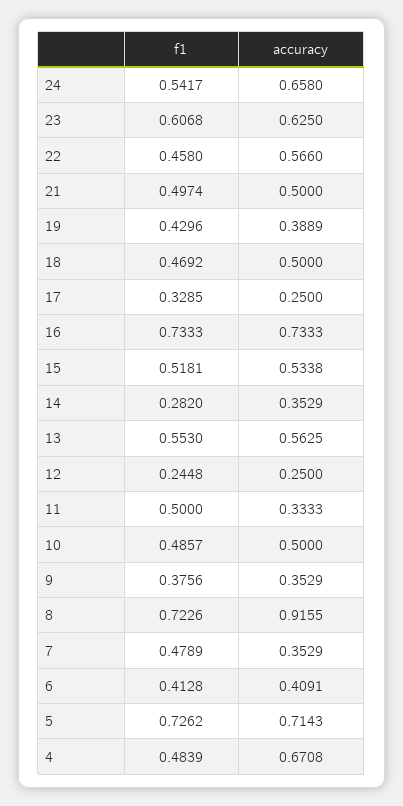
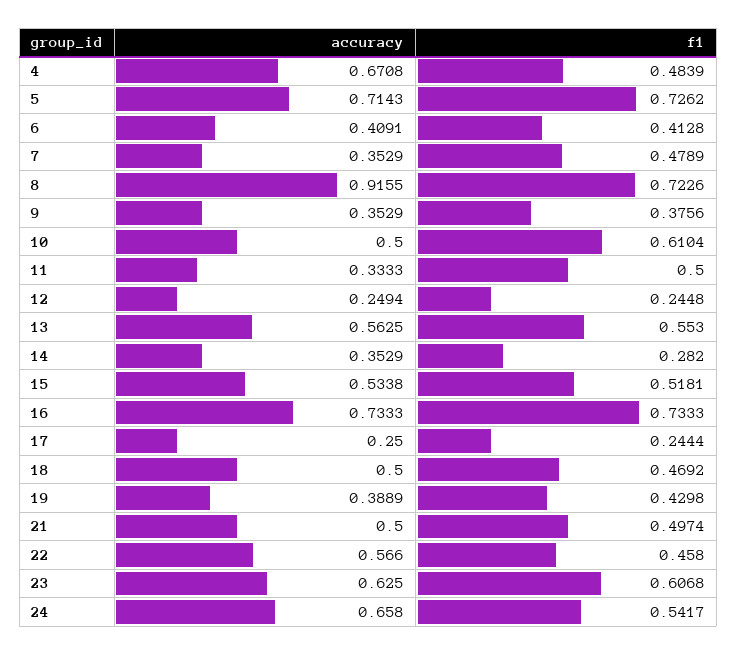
f1, 19: 0.4296 -> 0.4298
f1, 17: 0.3285 -> 0.2444
accuracy, 12: 0.25 -> 0.2494
f1, 10: 0.4857 -> 0.6104

